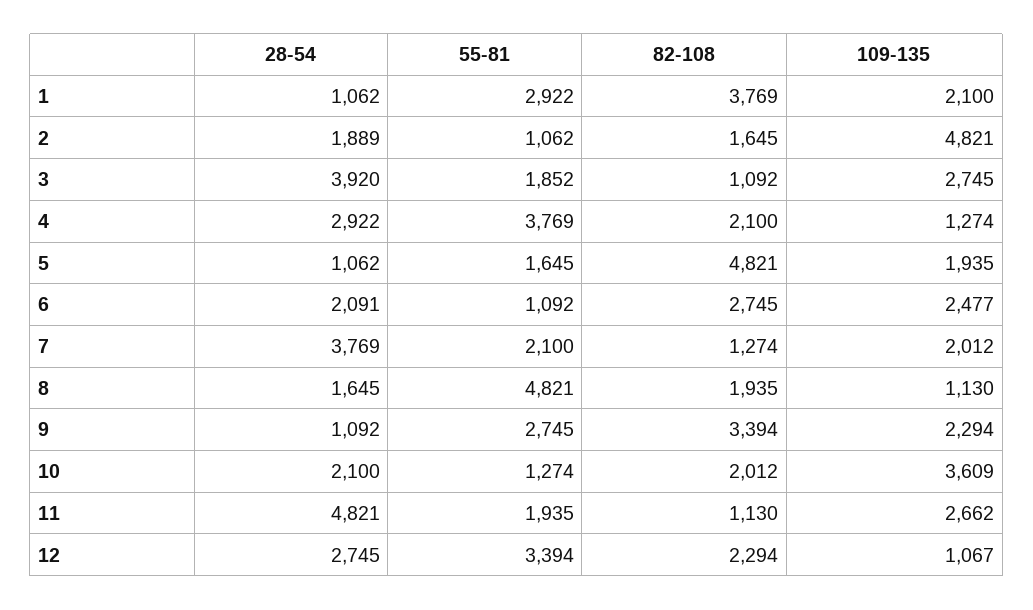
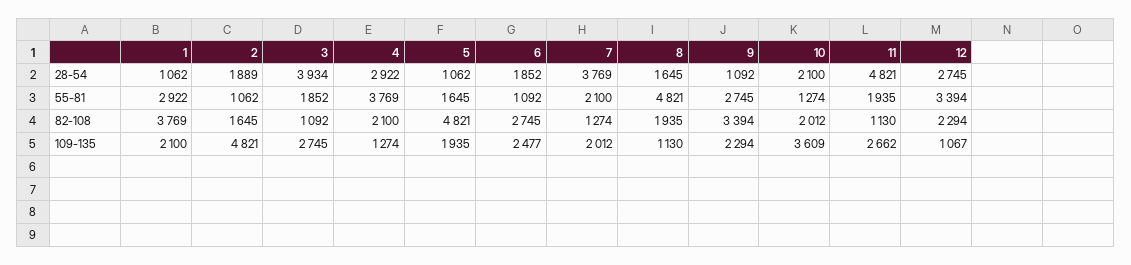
28-54, 3: 3920 -> 3934
28-54, 6: 2091 -> 1852

